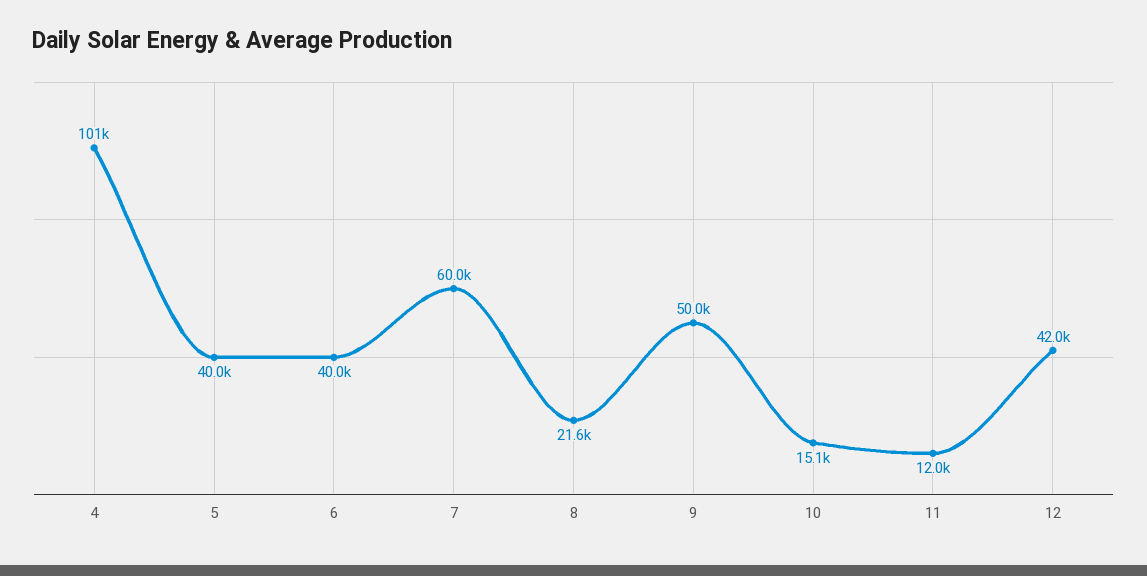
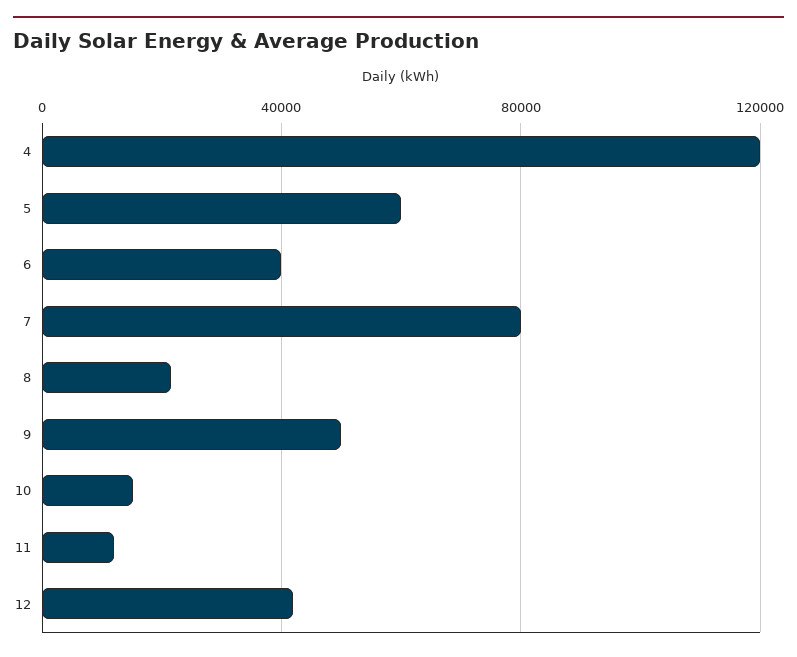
4: 101000 -> 120000
5: 40000 -> 60000
7: 60000 -> 80000

